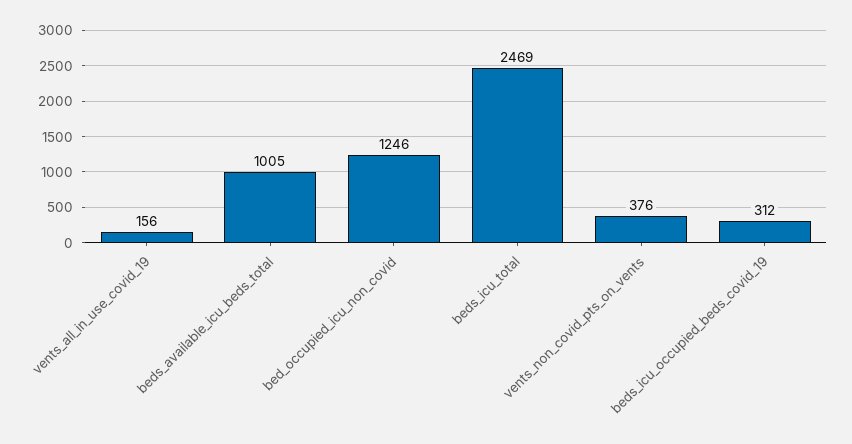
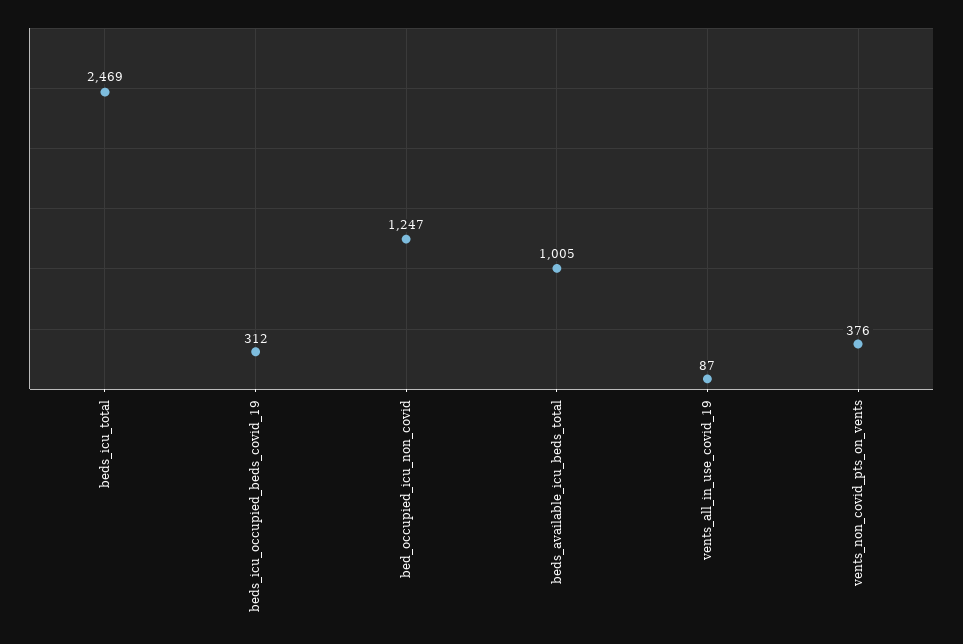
vents_all_in_use_covid_19: 156 -> 87
bed_occupied_icu_non_covid: 1246 -> 1247

